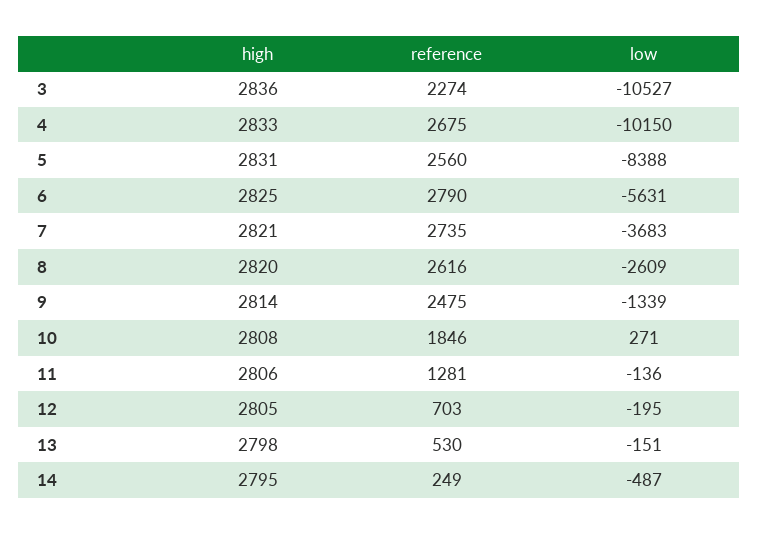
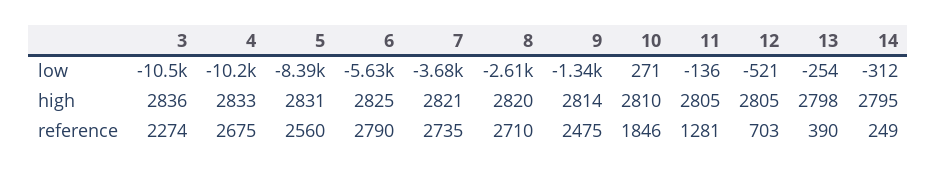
reference, 8: 2616 -> 2710
high, 10: 2808 -> 2810
high, 11: 2806 -> 2805
low, 12: -195 -> -521
reference, 13: 530 -> 390
low, 13: -151 -> -254
low, 14: -487 -> -312

